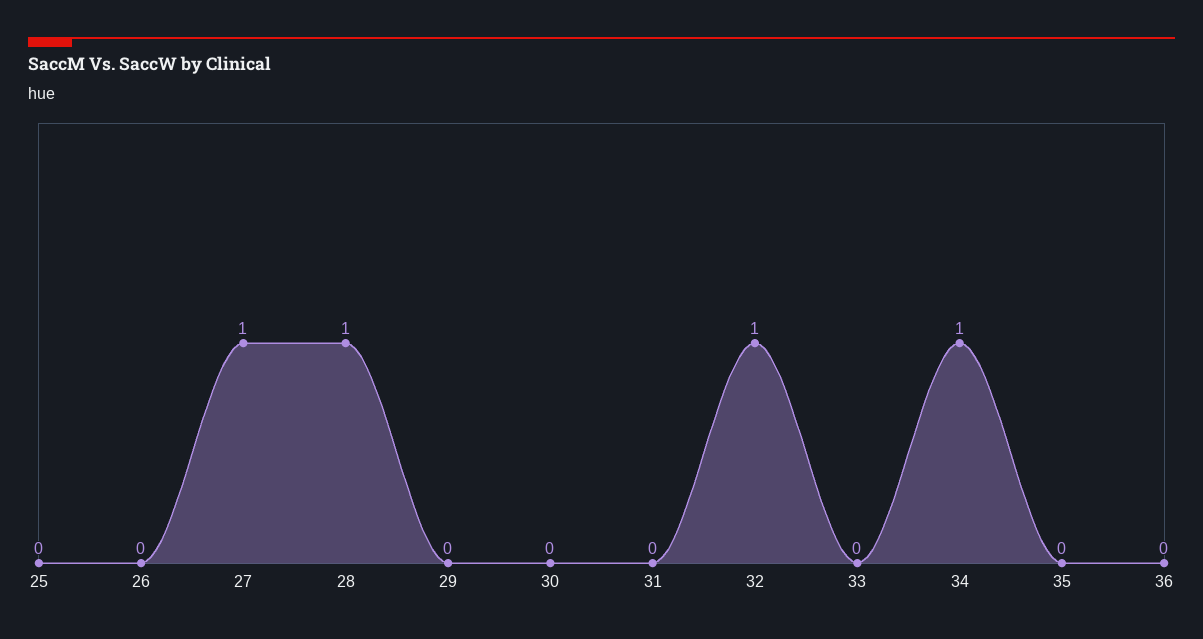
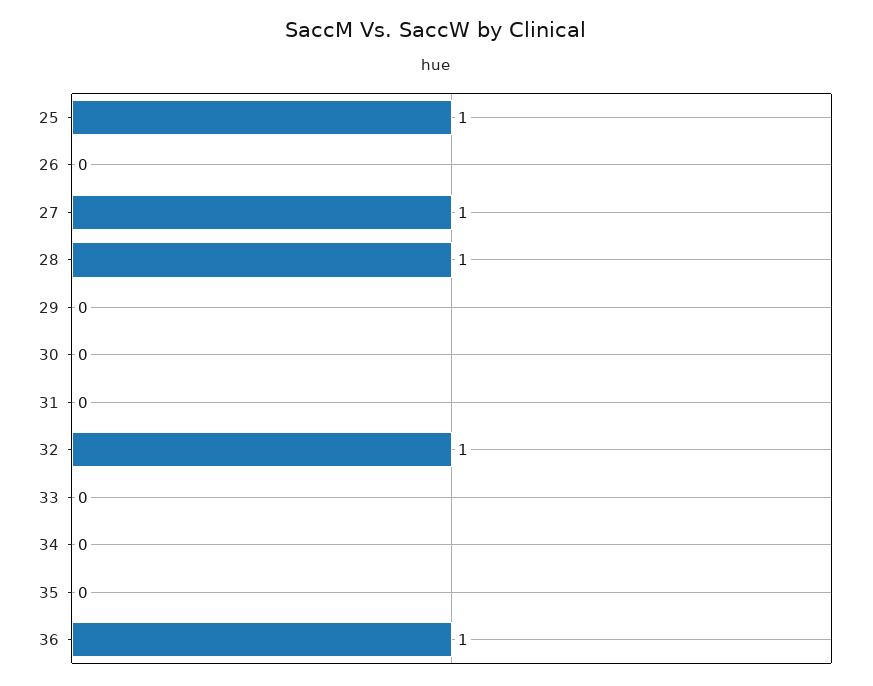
25: 0 -> 1
34: 1 -> 0
36: 0 -> 1

